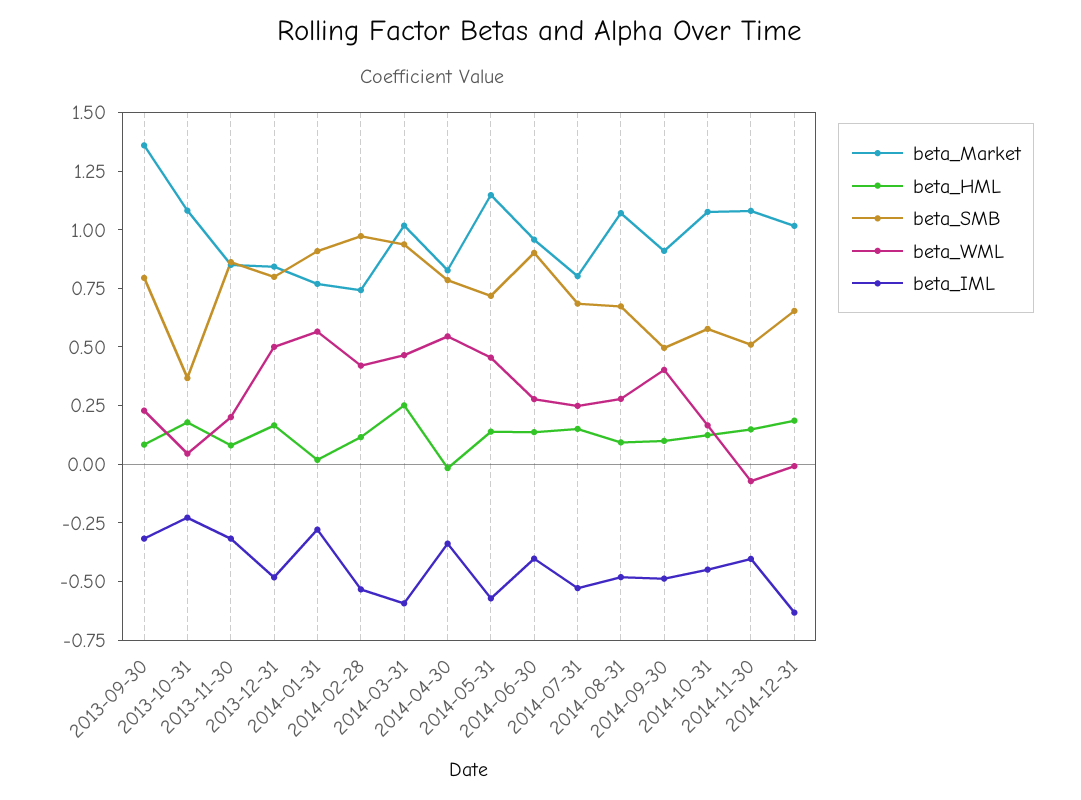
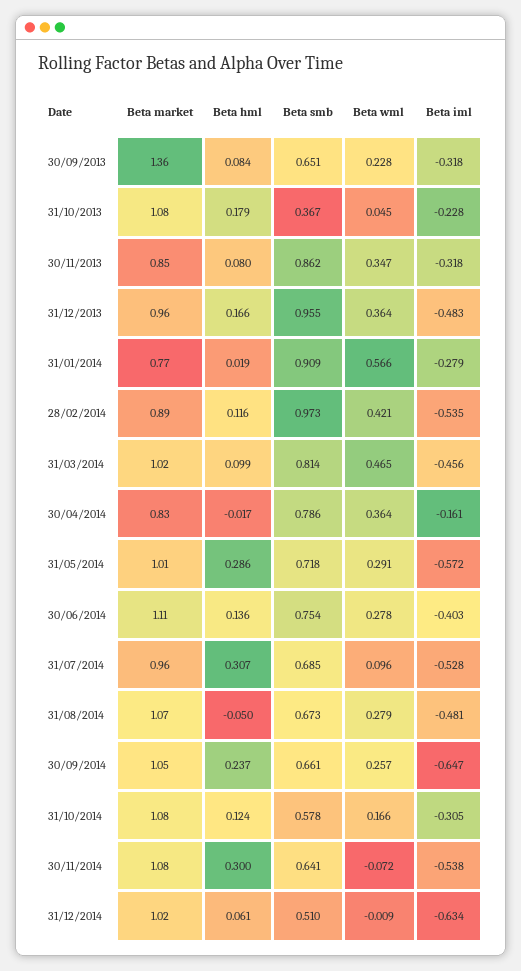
beta_SMB, 2013-09-30: 0.8 -> 0.651
beta_WML, 2013-11-30: 0.2 -> 0.347
beta_Market, 2013-12-31: 0.85 -> 0.96
beta_SMB, 2013-12-31: 0.8 -> 0.955
beta_WML, 2013-12-31: 0.5 -> 0.364
beta_Market, 2014-02-28: 0.75 -> 0.89
beta_HML, 2014-03-31: 0.25 -> 0.099
beta_SMB, 2014-03-31: 0.95 -> 0.814
beta_IML, 2014-03-31: -0.6 -> -0.456
beta_WML, 2014-04-30: 0.55 -> 0.364
beta_IML, 2014-04-30: -0.35 -> -0.161
beta_Market, 2014-05-31: 1.15 -> 1.01
beta_HML, 2014-05-31: 0.15 -> 0.286
beta_WML, 2014-05-31: 0.45 -> 0.291
beta_Market, 2014-06-30: 0.95 -> 1.11
beta_SMB, 2014-06-30: 0.9 -> 0.754
beta_Market, 2014-07-31: 0.8 -> 0.96
beta_HML, 2014-07-31: 0.15 -> 0.307
beta_WML, 2014-07-31: 0.25 -> 0.096
beta_HML, 2014-08-31: 0.1 -> -0.05
beta_Market, 2014-09-30: 0.9 -> 1.05
beta_HML, 2014-09-30: 0.1 -> 0.237
beta_SMB, 2014-09-30: 0.5 -> 0.661
beta_WML, 2014-09-30: 0.4 -> 0.257
beta_IML, 2014-09-30: -0.5 -> -0.647
beta_IML, 2014-10-31: -0.45 -> -0.305
beta_HML, 2014-11-30: 0.15 -> 0.3
beta_SMB, 2014-11-30: 0.5 -> 0.641
beta_IML, 2014-11-30: -0.4 -> -0.538
beta_HML, 2014-12-31: 0.2 -> 0.061
beta_SMB, 2014-12-31: 0.65 -> 0.51

